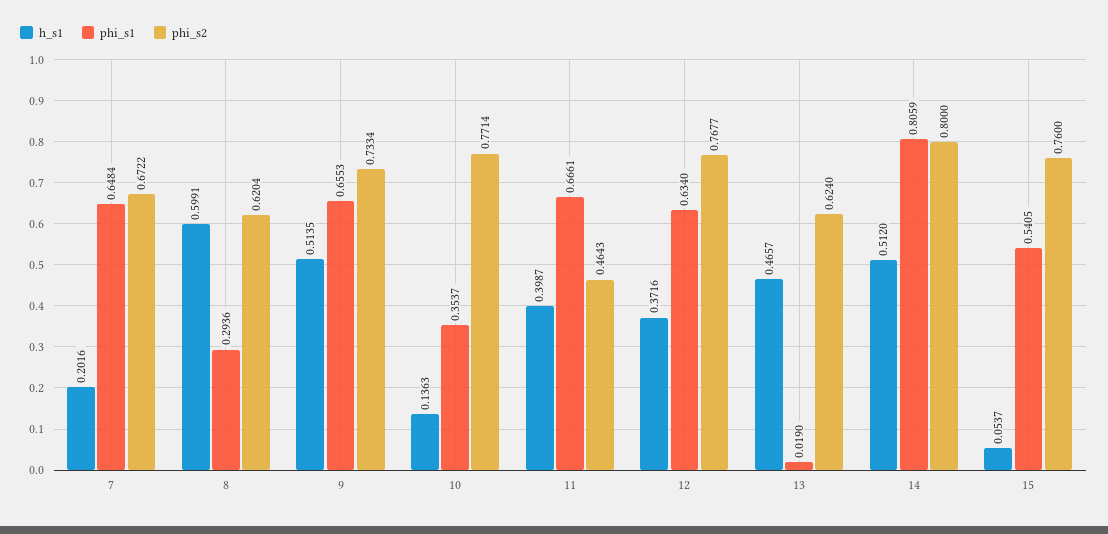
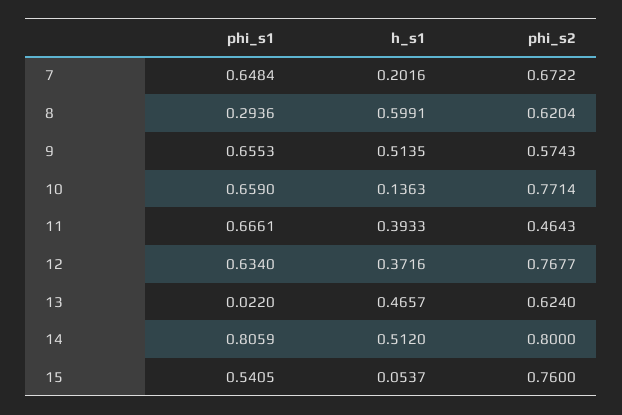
phi_s2, 9: 0.7334 -> 0.5743
phi_s1, 10: 0.3537 -> 0.659
h_s1, 11: 0.3987 -> 0.3933
phi_s1, 13: 0.019 -> 0.022

